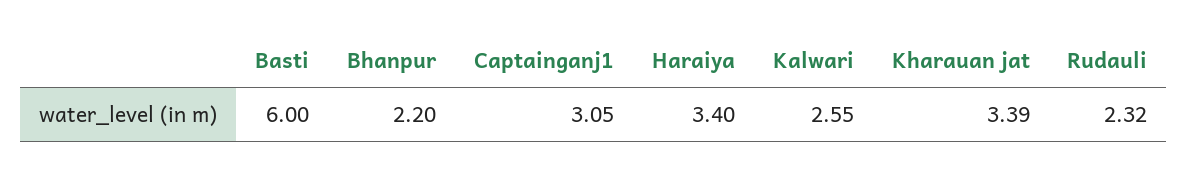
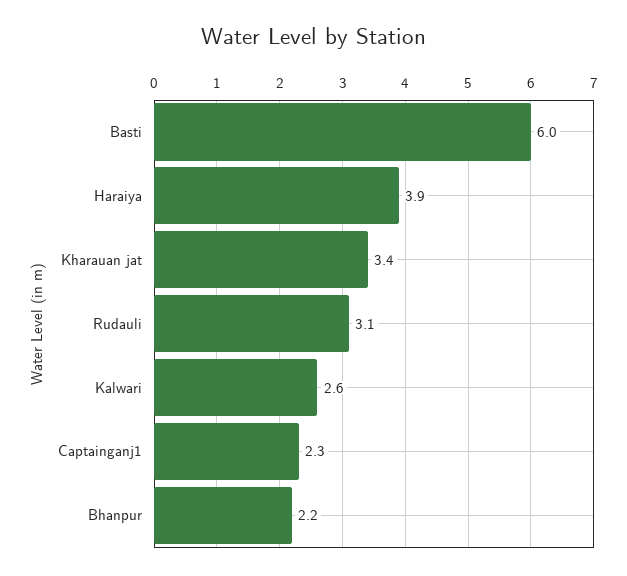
Captainganj1: 3.05 -> 2.3
Haraiya: 3.4 -> 3.9
Rudauli: 2.32 -> 3.1

